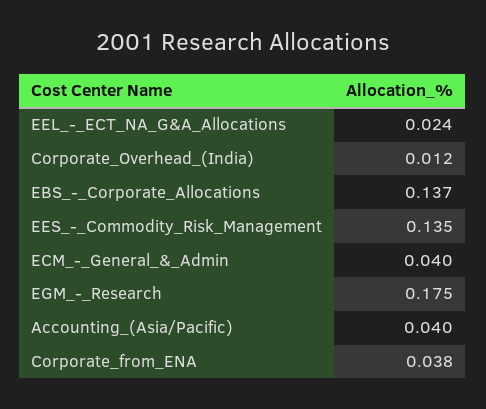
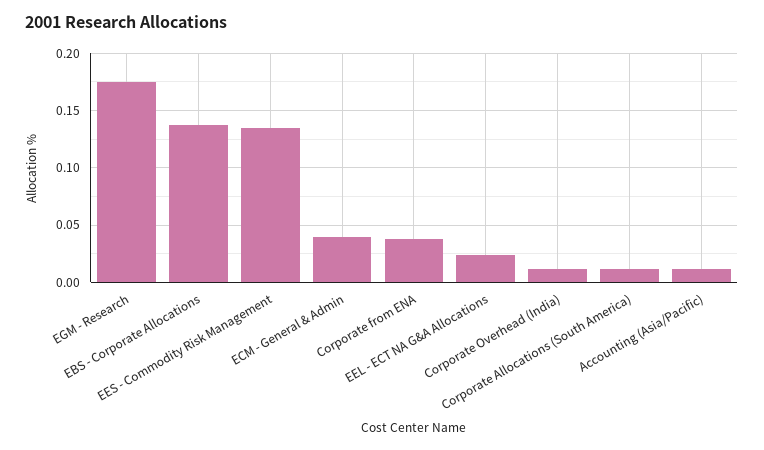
Accounting_(Asia/Pacific): 0.04 -> 0.01
Corporate Allocations (South America): none -> 0.01

